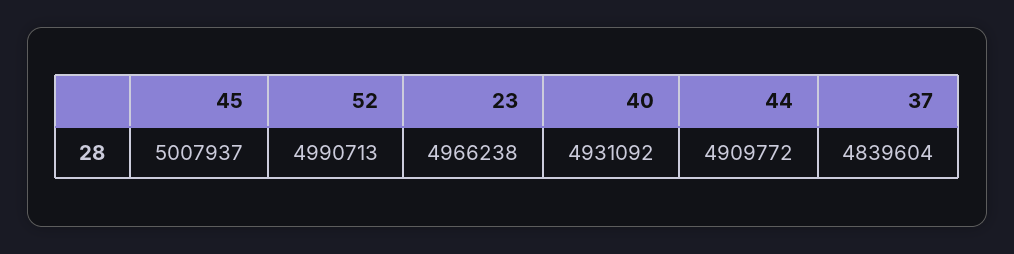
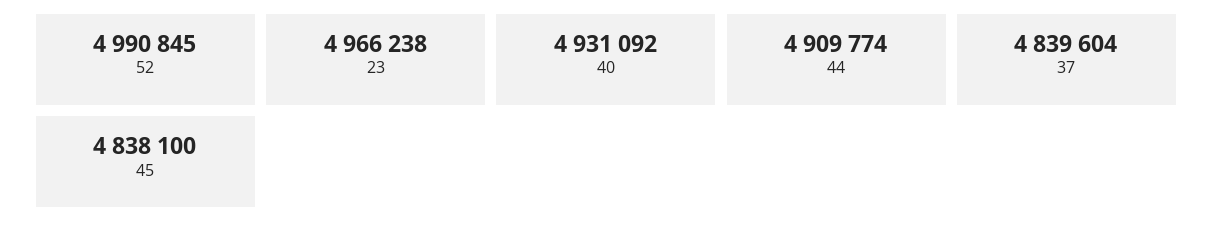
45: 5007937 -> 4838100
52: 4990713 -> 4990845
44: 4909772 -> 4909774

